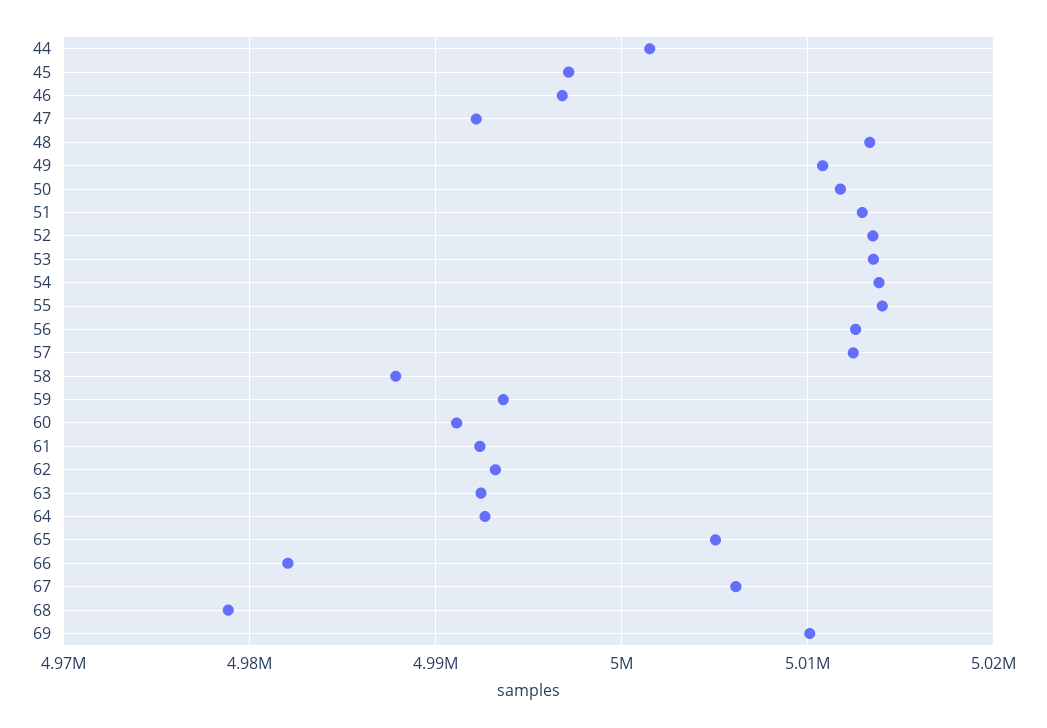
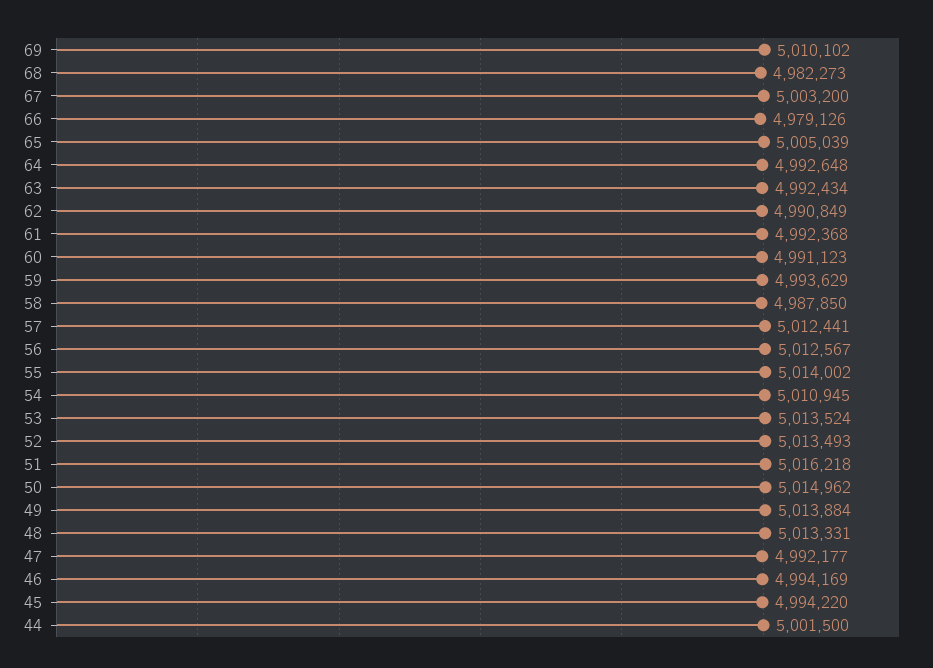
45: 4997000 -> 4994220
46: 4997000 -> 4994169
49: 5011000 -> 5013884
50: 5012000 -> 5014962
51: 5013000 -> 5016218
54: 5014000 -> 5010945
62: 4993000 -> 4990849
66: 4982000 -> 4979126
67: 5006000 -> 5003200
68: 4979000 -> 4982273

